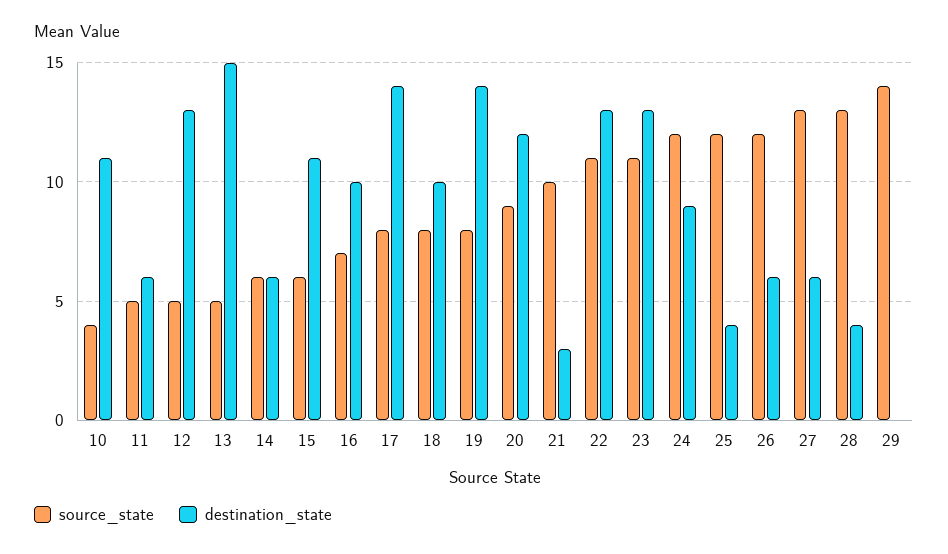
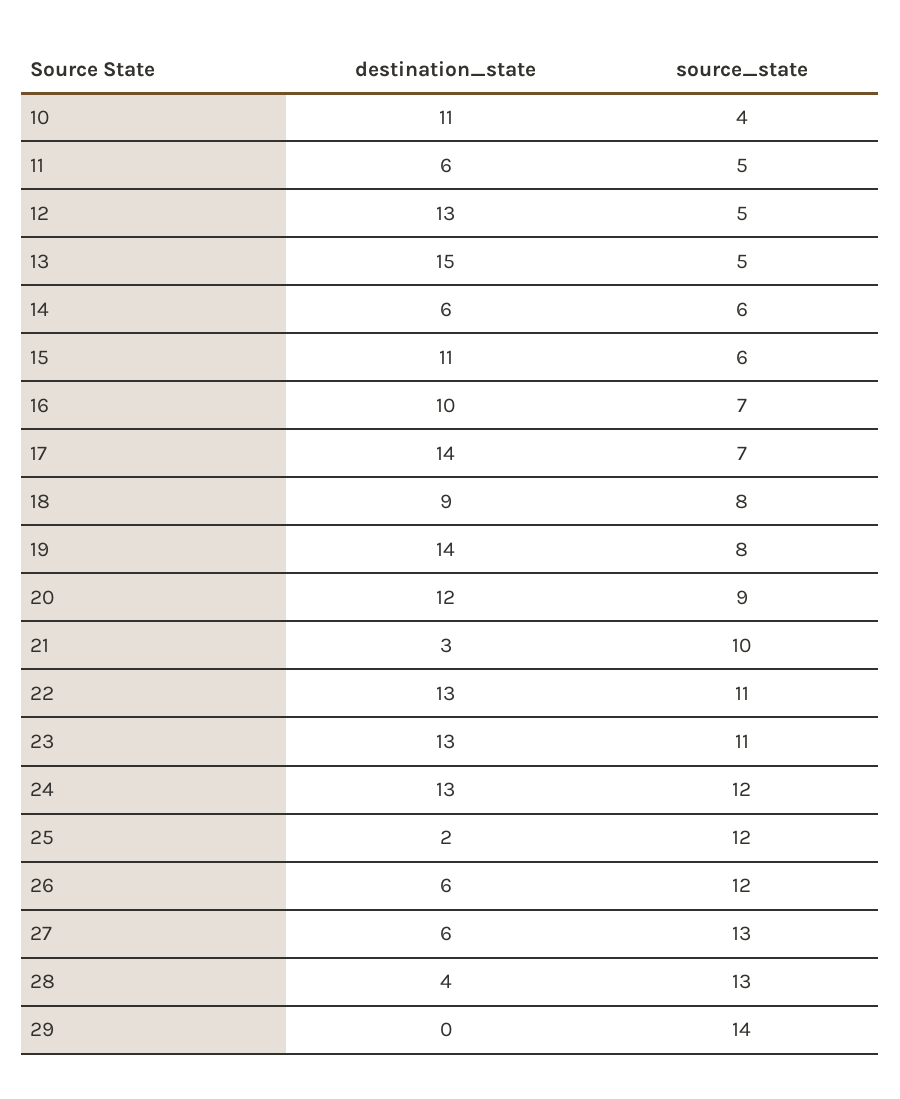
source_state, 17: 8 -> 7
destination_state, 18: 10 -> 9
destination_state, 24: 9 -> 13
destination_state, 25: 4 -> 2

